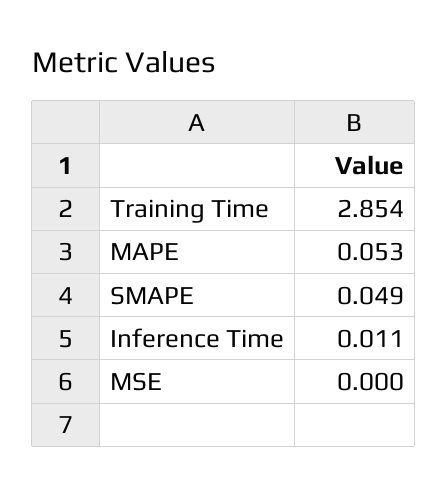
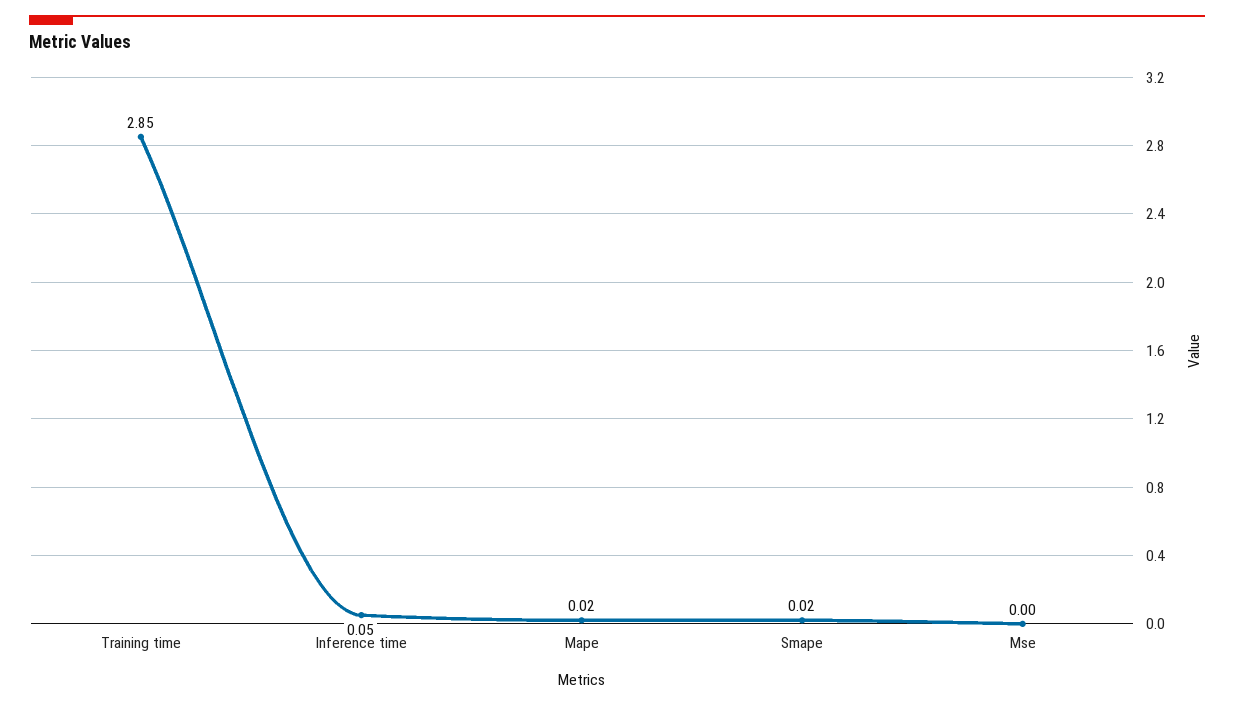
MAPE: 0.053 -> 0.02
SMAPE: 0.049 -> 0.02
Inference Time: 0.011 -> 0.05

